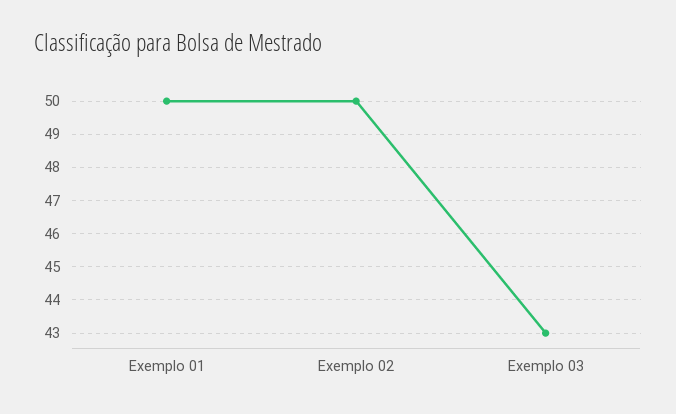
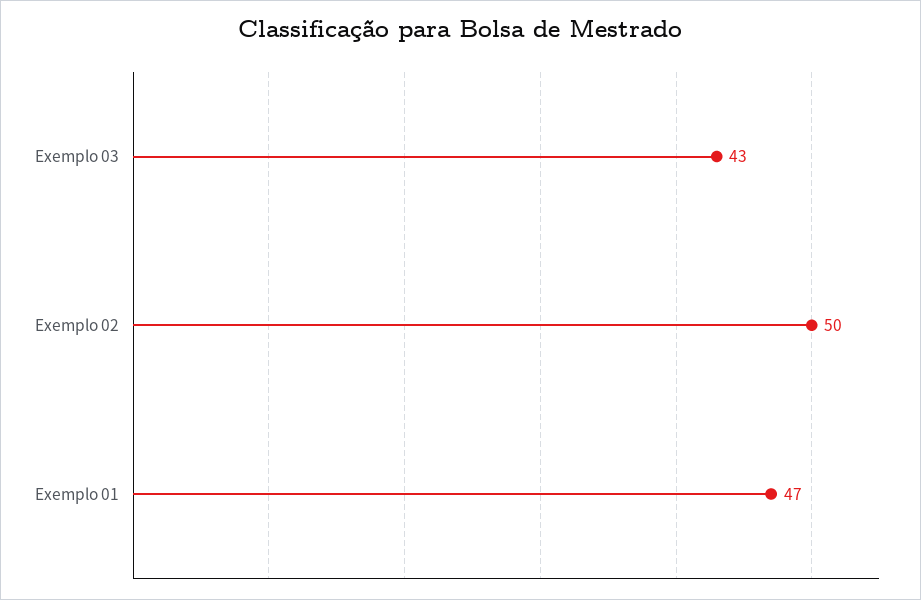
Exemplo 01: 50 -> 47

